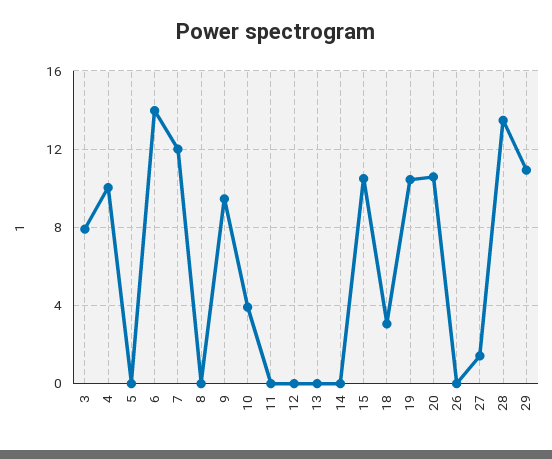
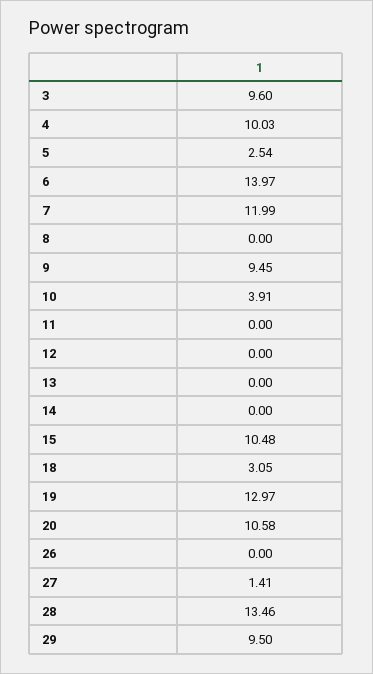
3: 8 -> 9.6
5: 0 -> 2.54
19: 10.5 -> 12.97
29: 11 -> 9.5

